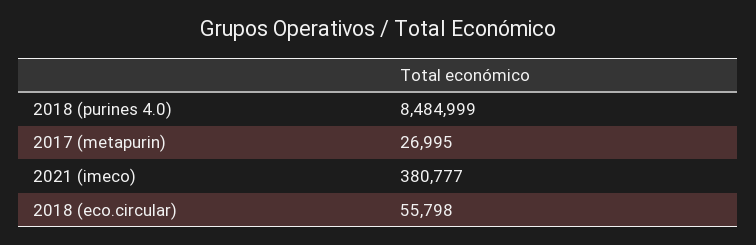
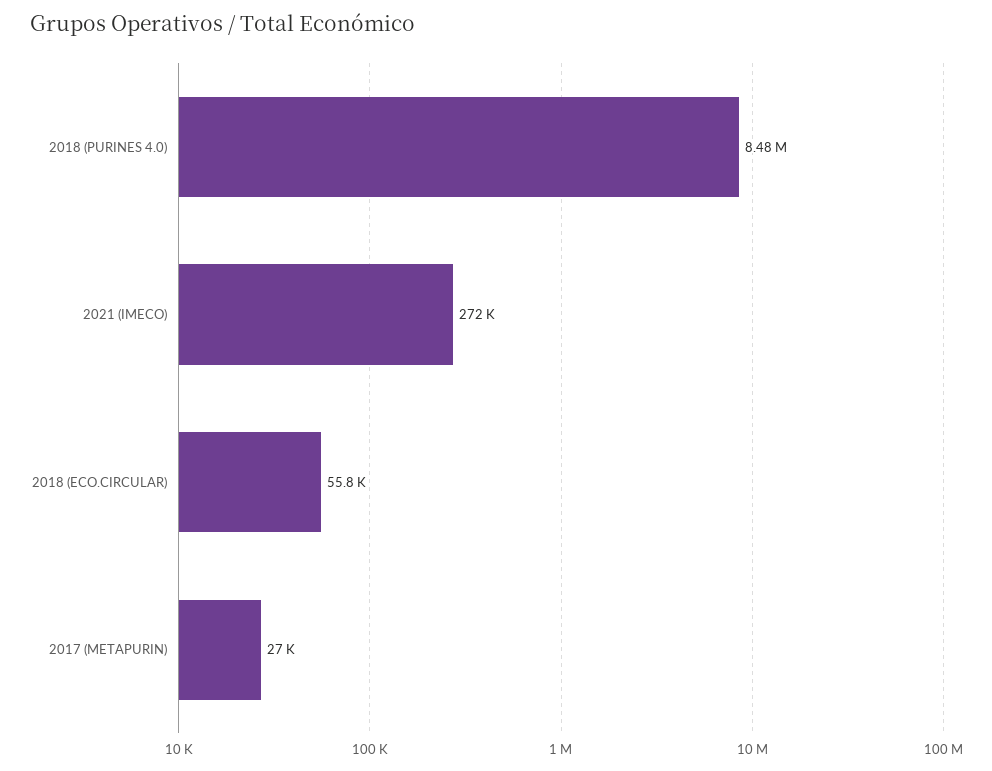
2021 (imeco): 380777 -> 272000

